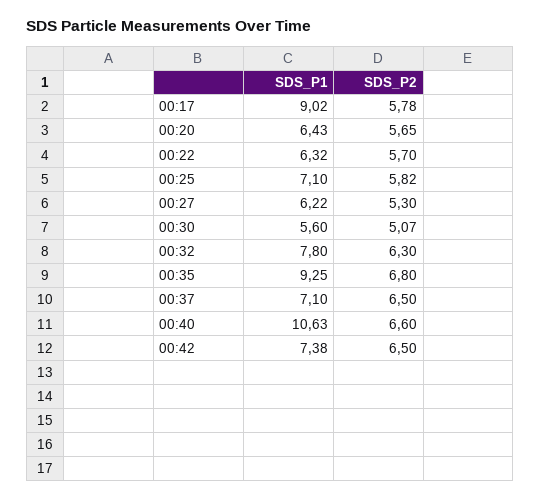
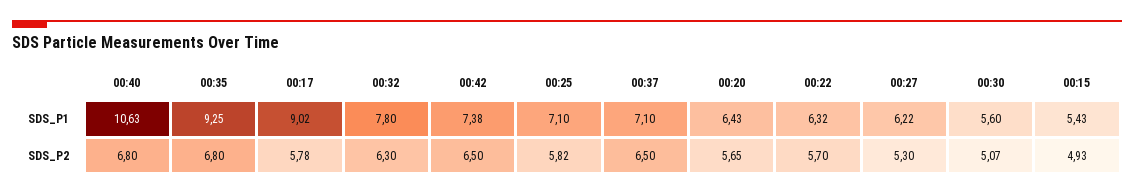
SDS_P2, 00:40: 6.6 -> 6.8
SDS_P1, 00:15: none -> 5.43
SDS_P2, 00:15: none -> 4.93

